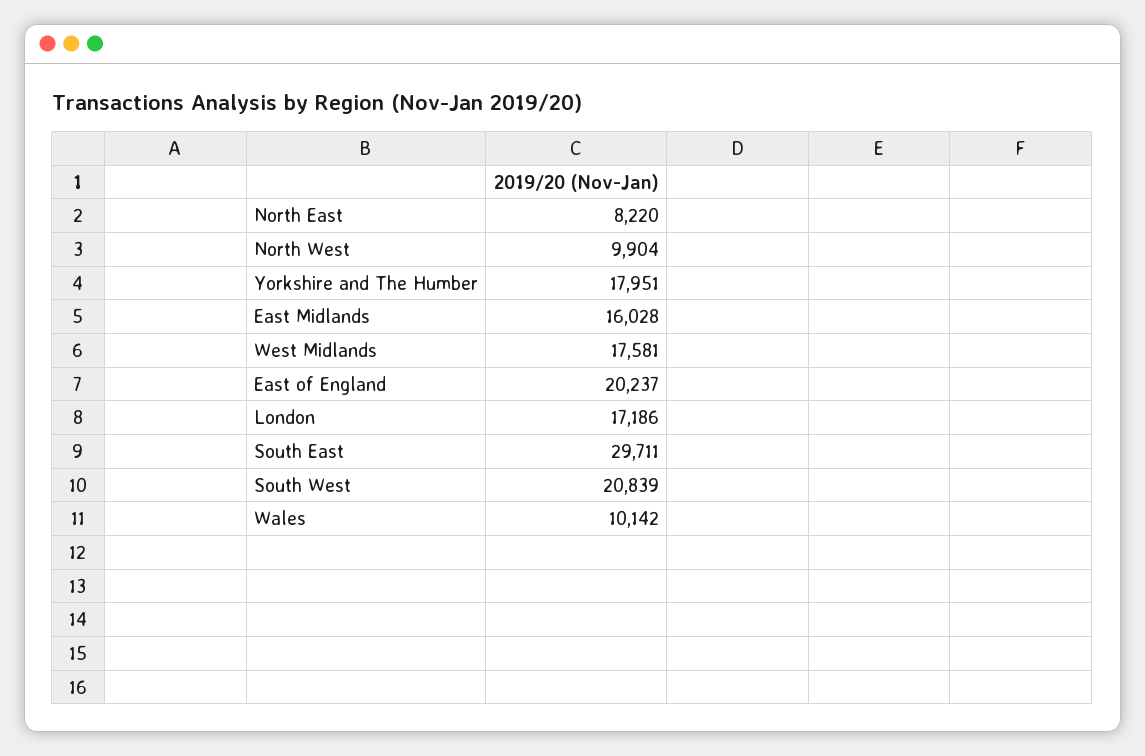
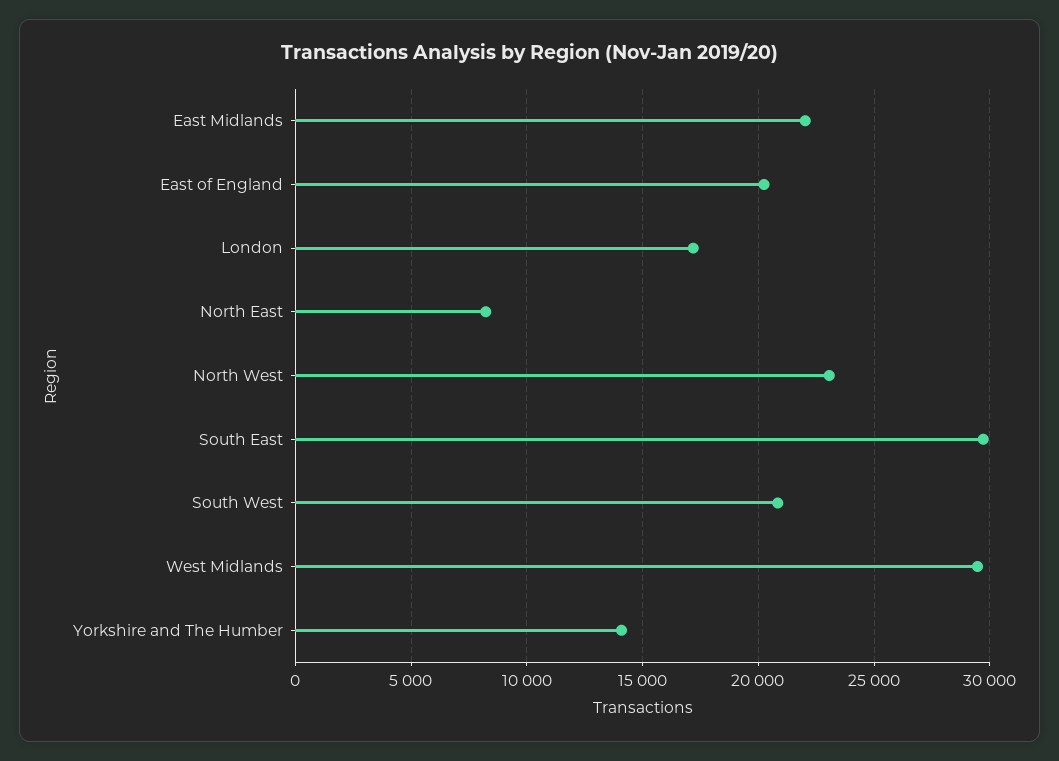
North West: 9904 -> 23000
Yorkshire and The Humber: 17951 -> 14000
East Midlands: 16028 -> 22000
West Midlands: 17581 -> 29500
Wales: 10142 -> none

